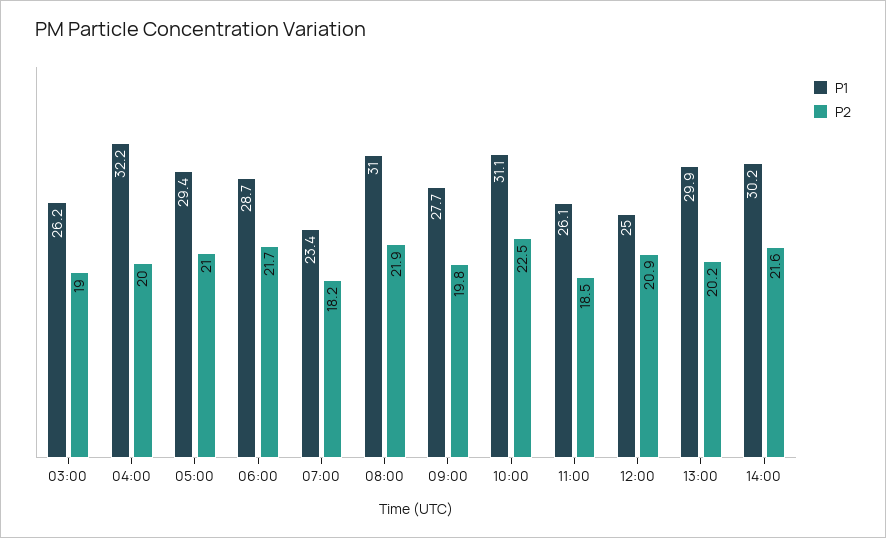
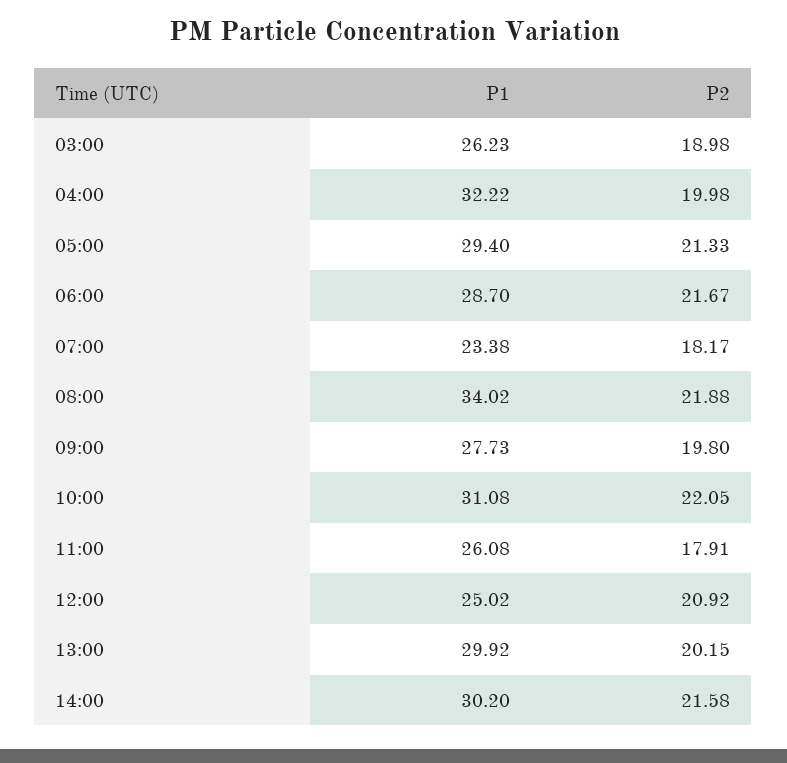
P2, 05:00: 21 -> 21.33
P1, 08:00: 31 -> 34.02
P2, 10:00: 22.5 -> 22.05
P2, 11:00: 18.5 -> 17.91

